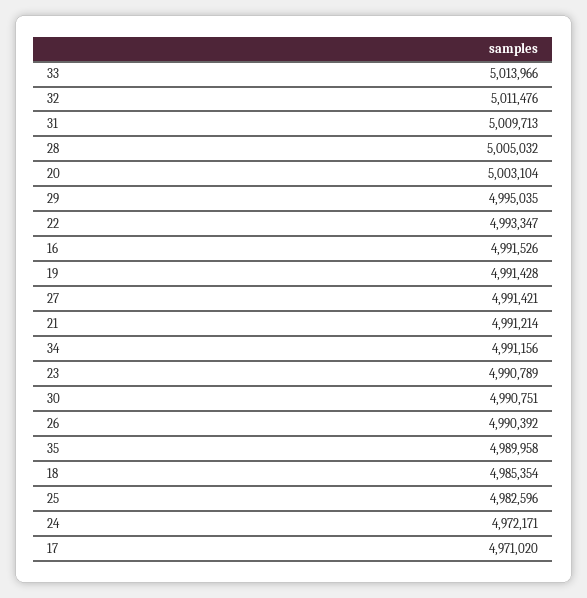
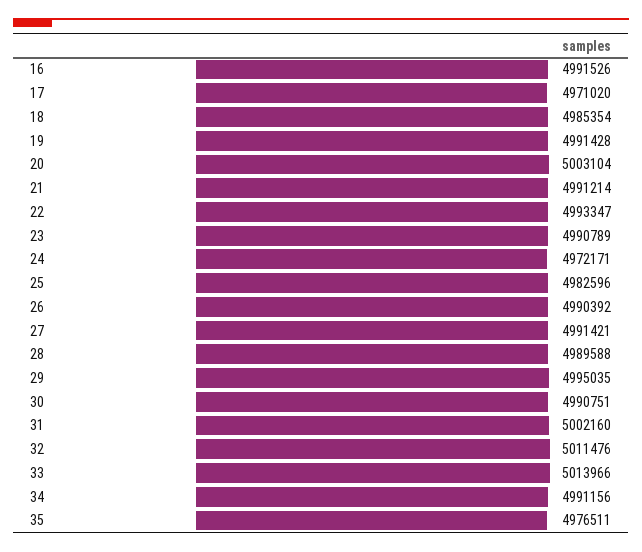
31: 5009713 -> 5002160
28: 5005032 -> 4989588
35: 4989958 -> 4976511

